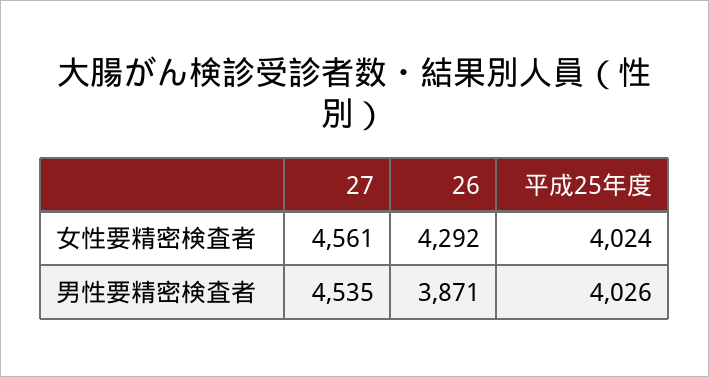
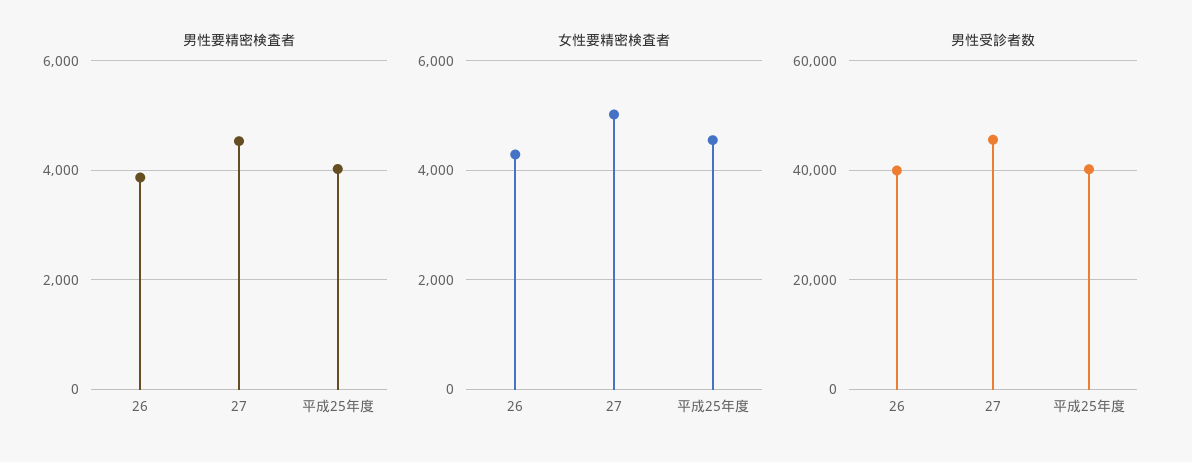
女性要精密検査者, 27: 4561 -> 5000
女性要精密検査者, 平成25年度: 4024 -> 4600
男性受診者数, 26: none -> 40000
男性受診者数, 27: none -> 46000
男性受診者数, 平成25年度: none -> 40000

